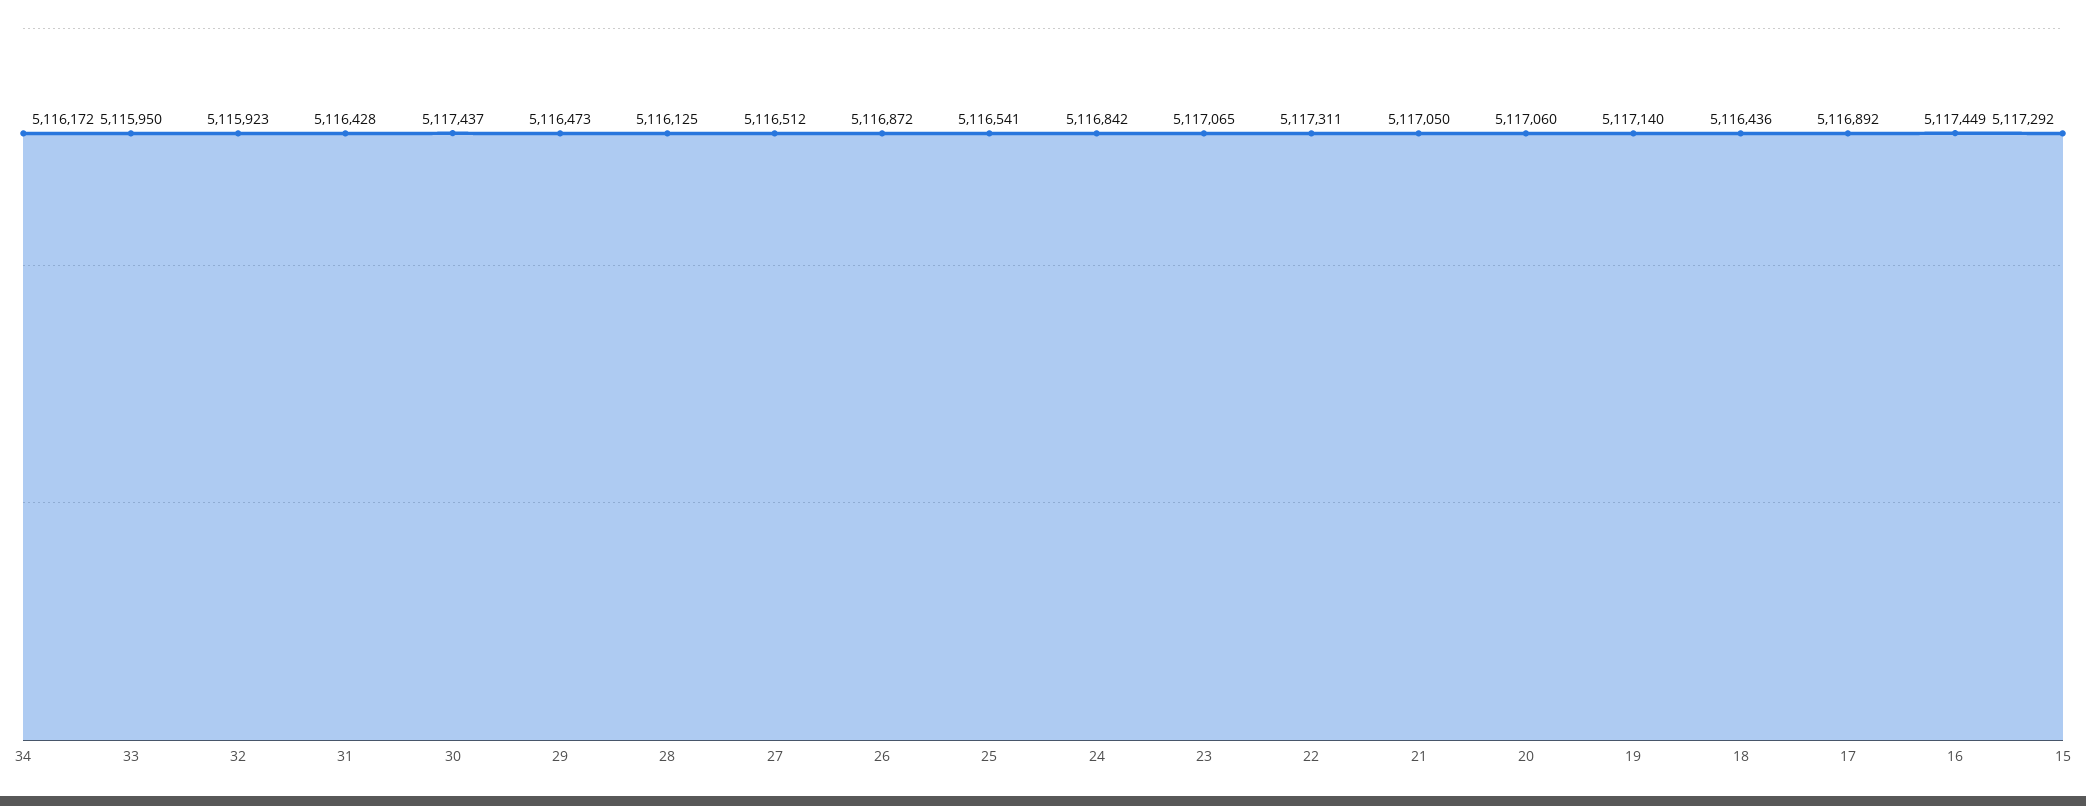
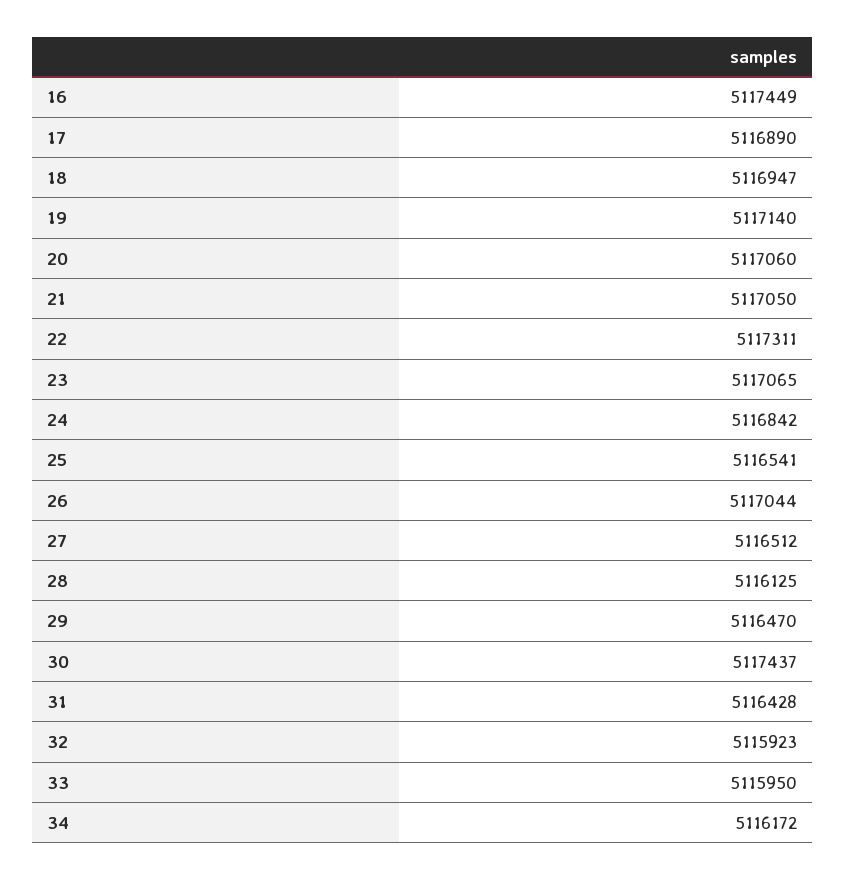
29: 5116473 -> 5116470
26: 5116872 -> 5117044
18: 5116436 -> 5116947
17: 5116892 -> 5116890
15: 5117292 -> none

